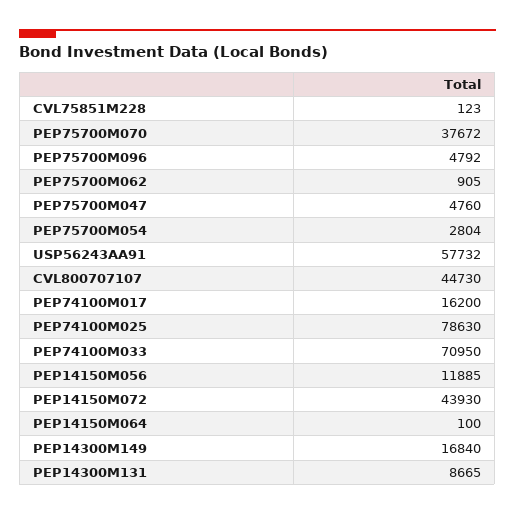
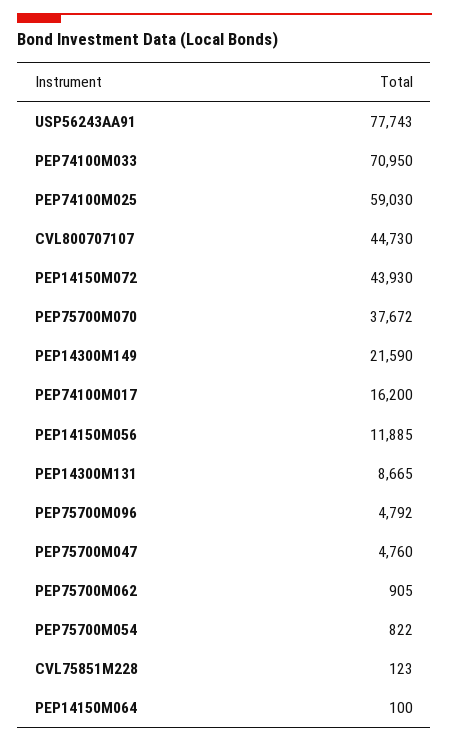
PEP75700M054: 2804 -> 822
USP56243AA91: 57732 -> 77743
PEP74100M025: 78630 -> 59030
PEP14300M149: 16840 -> 21590

